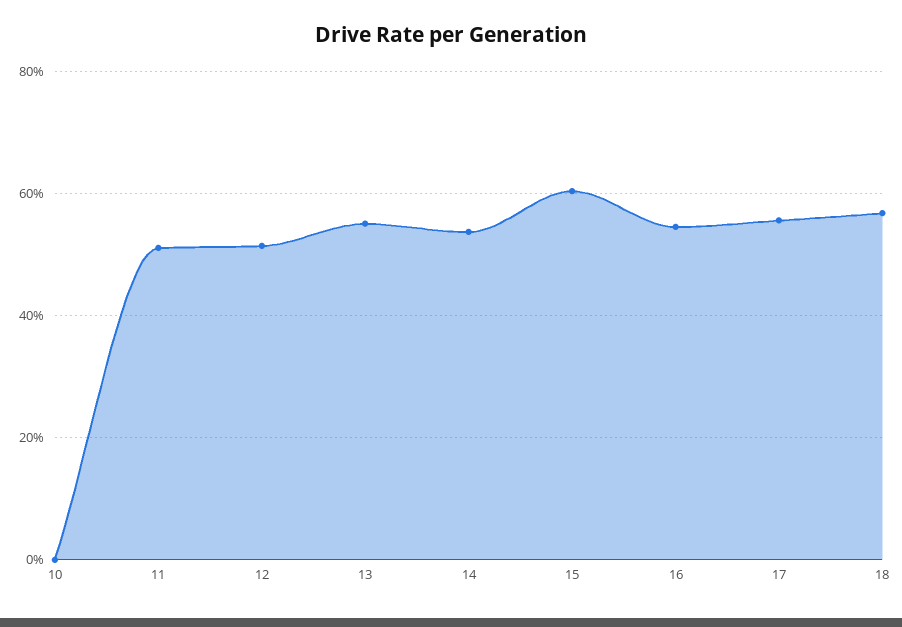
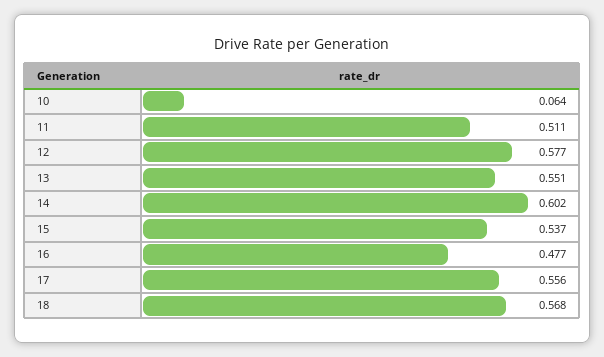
10: 0 -> 0.064
12: 0.52 -> 0.577
14: 0.54 -> 0.602
15: 0.6 -> 0.537
16: 0.54 -> 0.477

